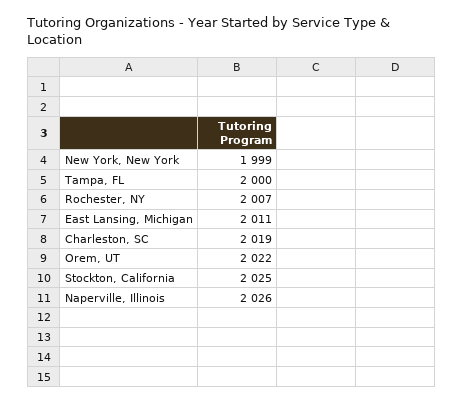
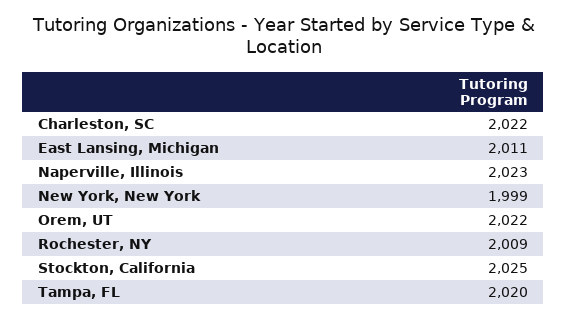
Tampa, FL: 2000 -> 2020
Rochester, NY: 2007 -> 2009
Charleston, SC: 2019 -> 2022
Naperville, Illinois: 2026 -> 2023

